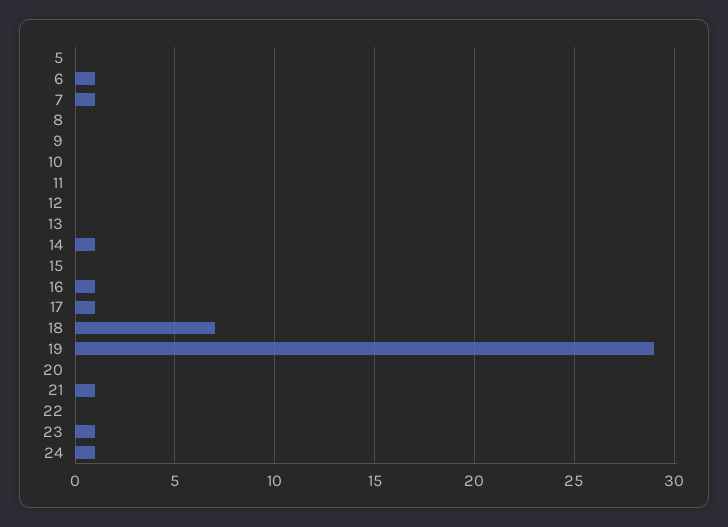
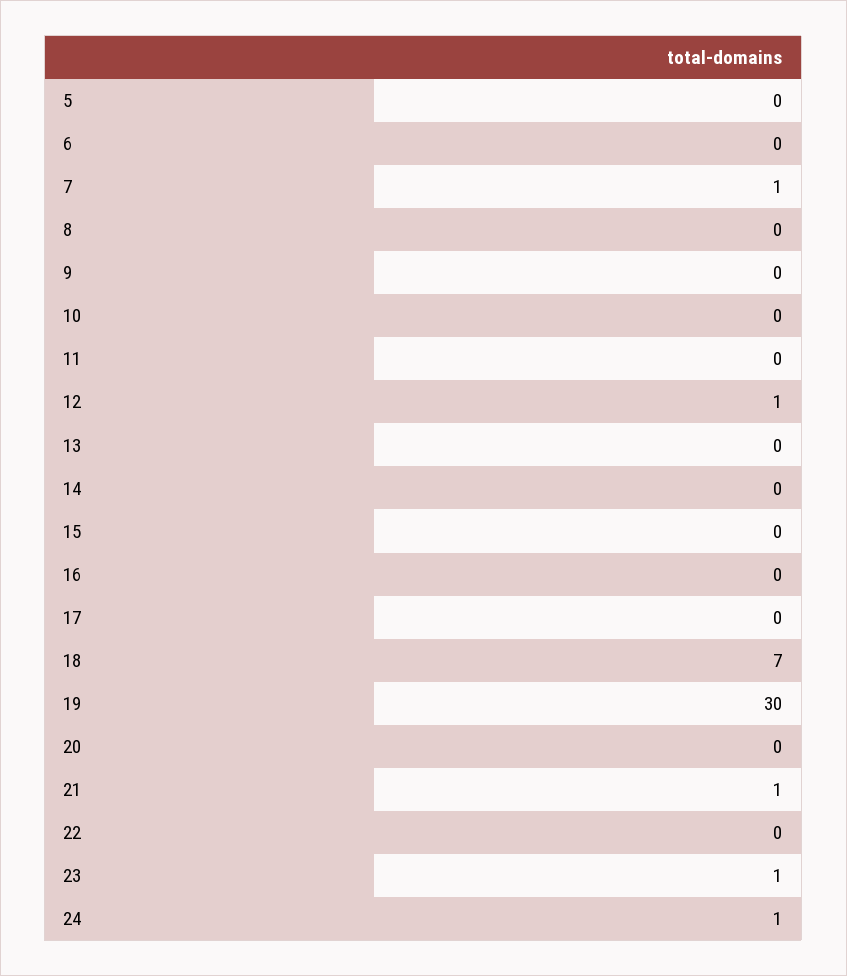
6: 1 -> 0
12: 0 -> 1
14: 1 -> 0
16: 1 -> 0
17: 1 -> 0
19: 29 -> 30

